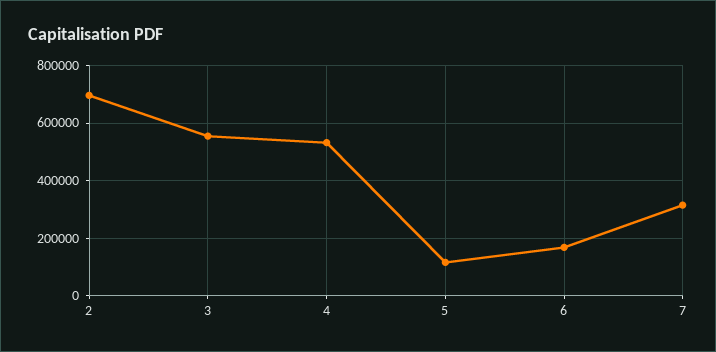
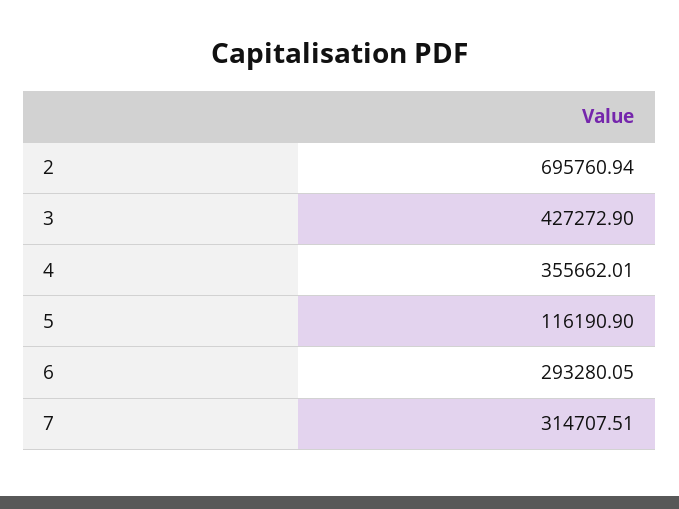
3: 550000 -> 427272.9
4: 525000 -> 355662.01
6: 175000 -> 293280.05

